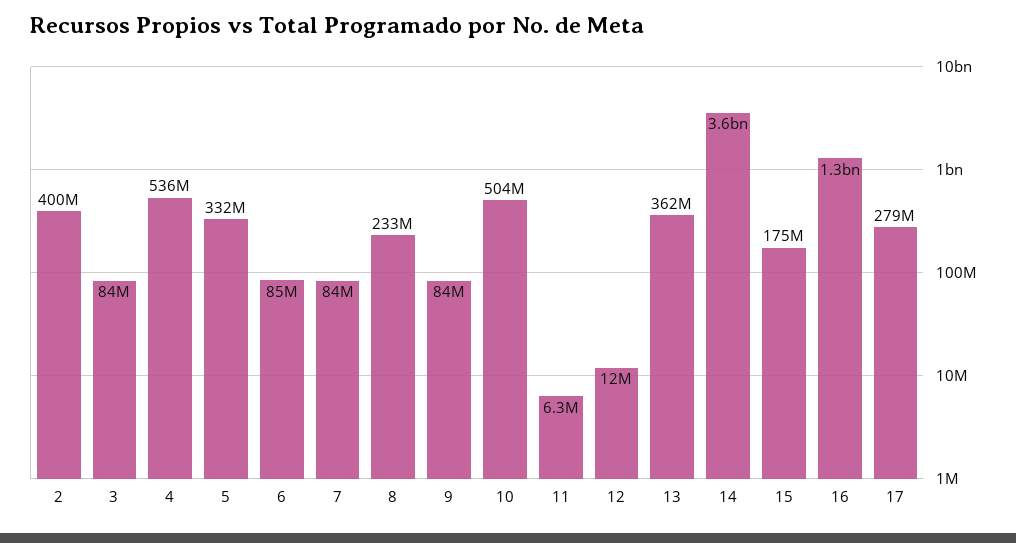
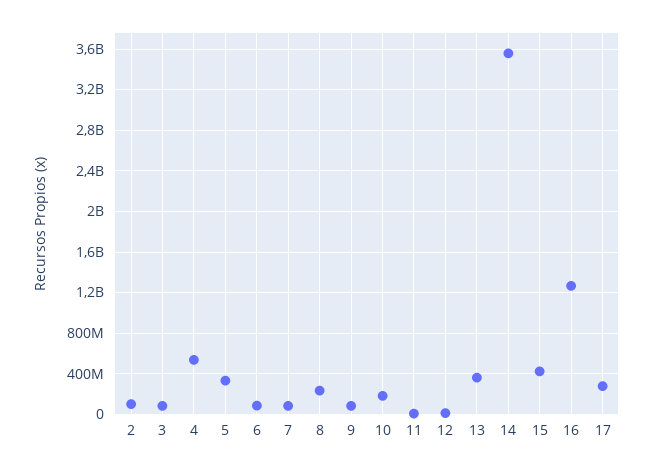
2: 400000000 -> 100000000
10: 504000000 -> 200000000
15: 175000000 -> 400000000

